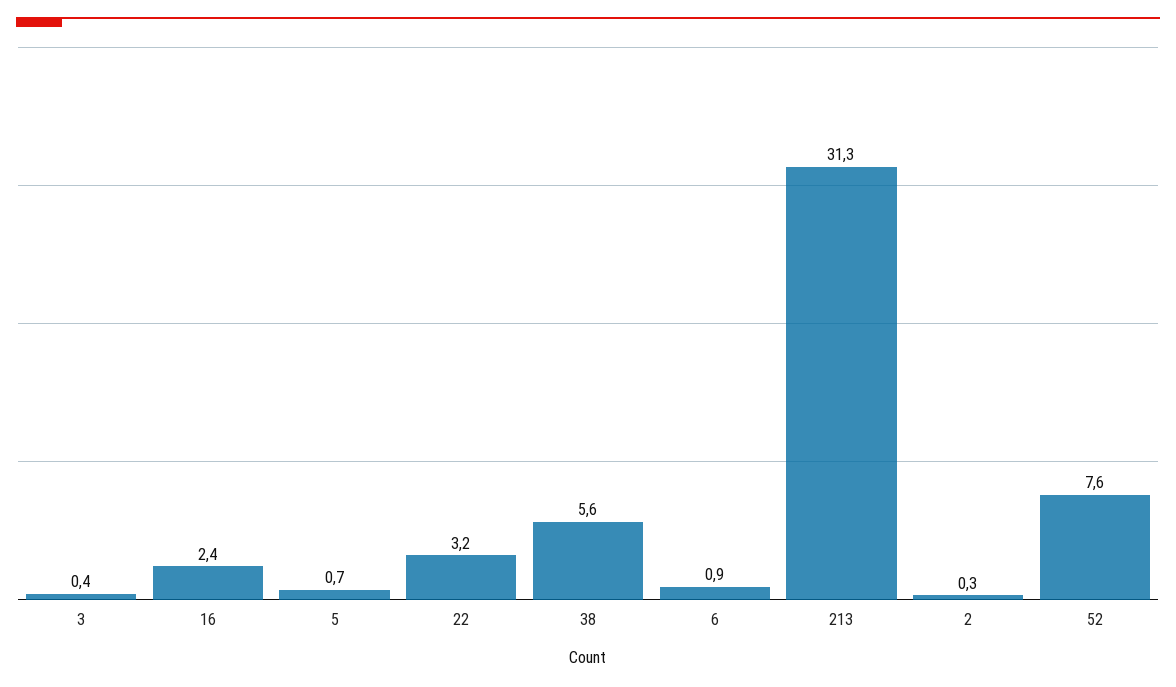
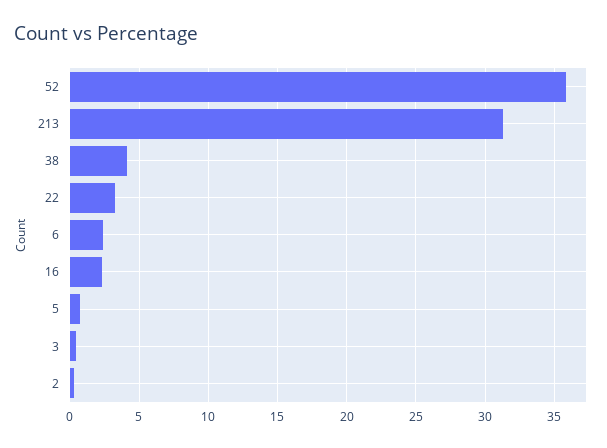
38: 5.6 -> 4
6: 0.9 -> 2.5
52: 7.6 -> 36

